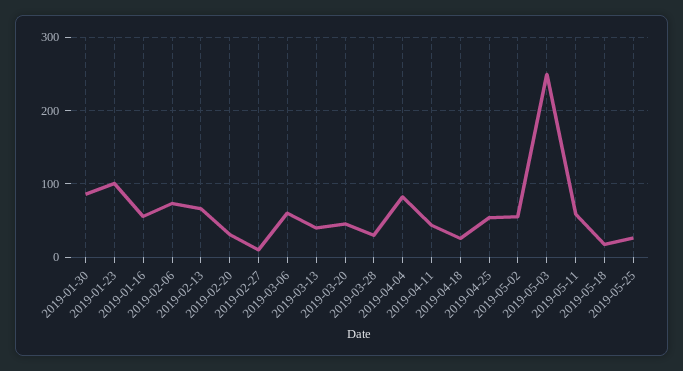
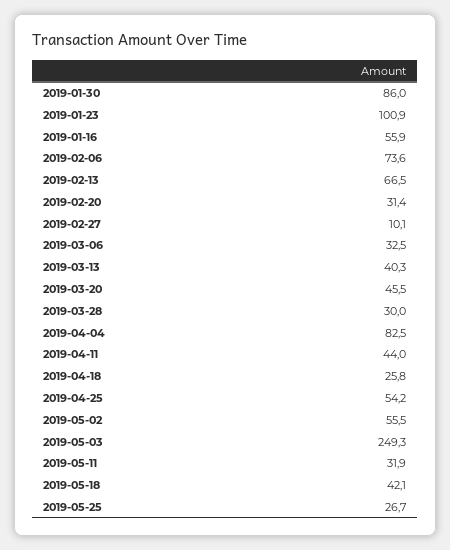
2019-03-06: 60 -> 32.5
2019-05-11: 60 -> 31.9
2019-05-18: 20 -> 42.1

